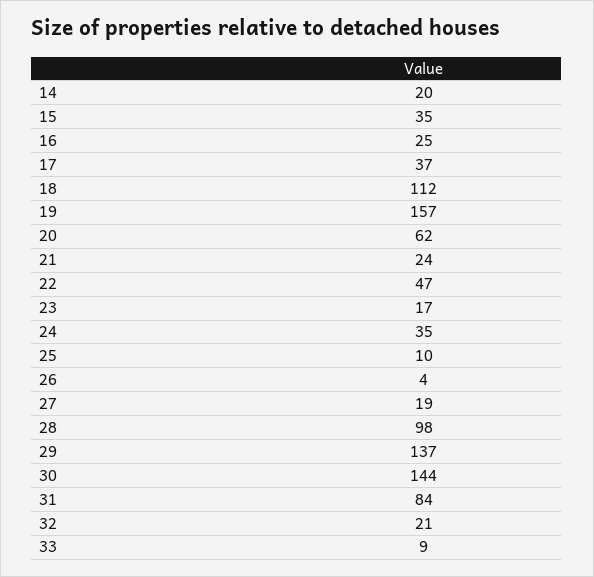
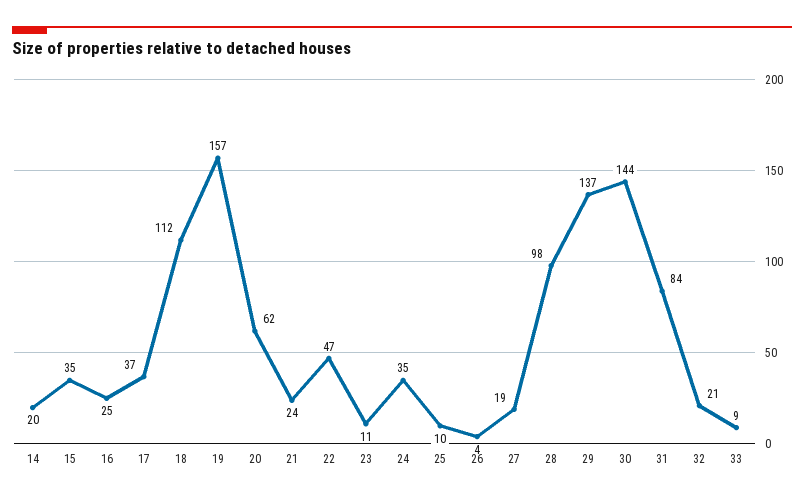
23: 17 -> 11

